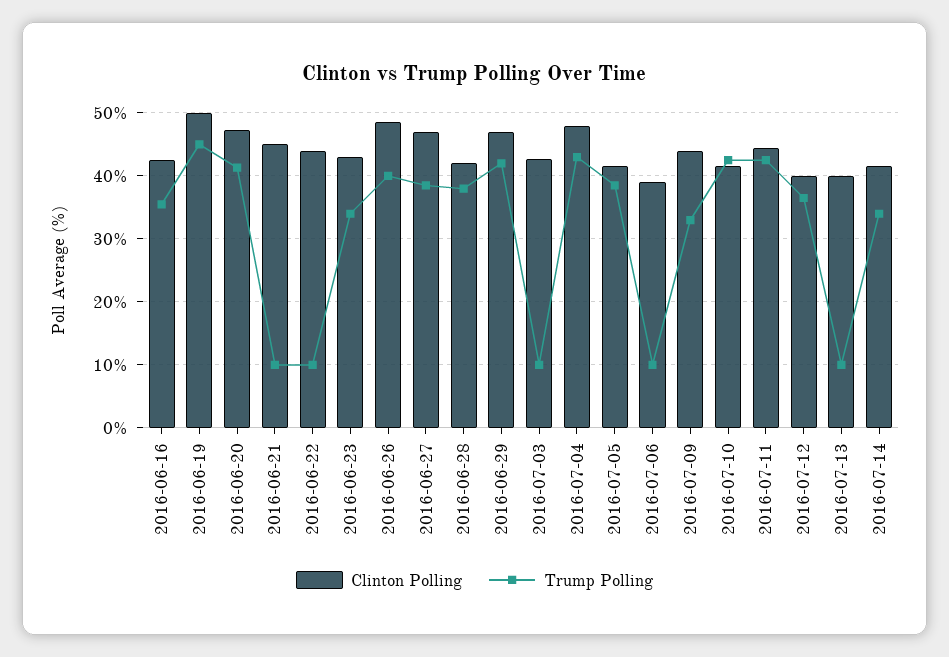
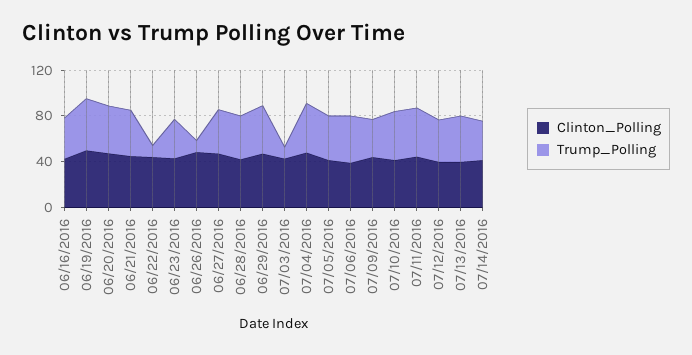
Trump Polling, 2016-06-21: 10 -> 40
Trump Polling, 2016-06-26: 40 -> 10
Trump Polling, 2016-07-06: 10 -> 40
Trump Polling, 2016-07-13: 10 -> 40

